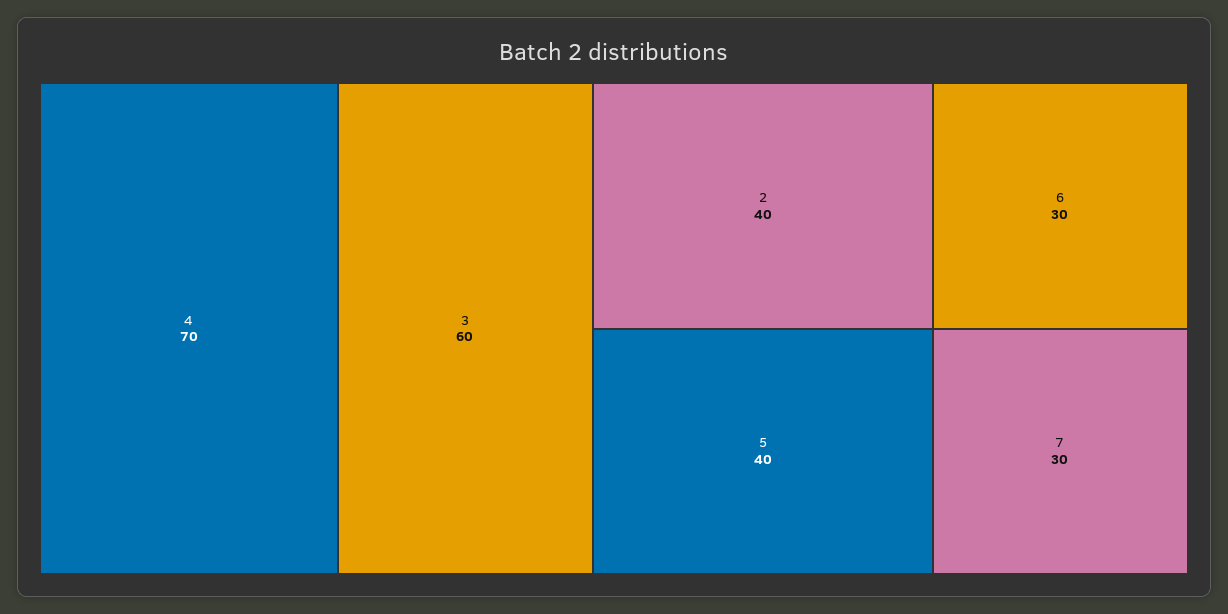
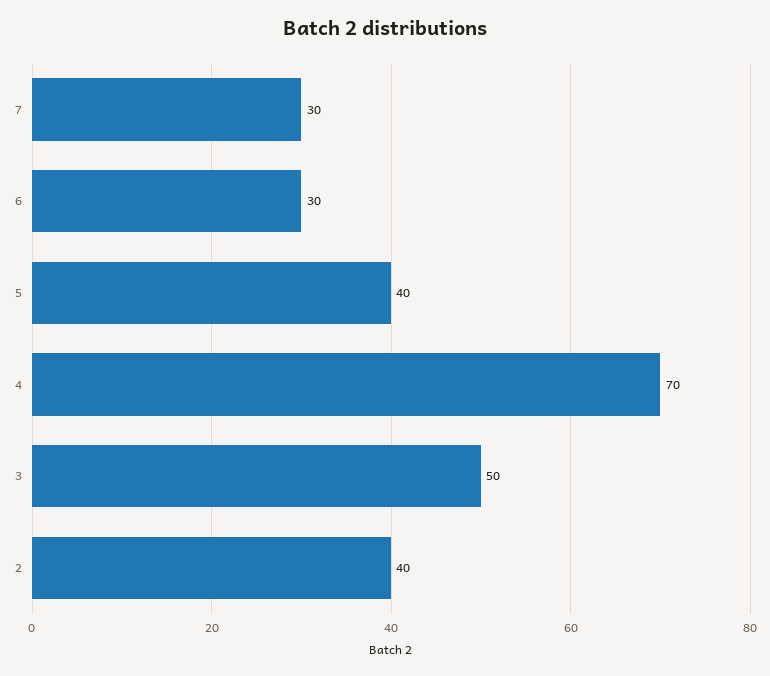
3: 60 -> 50

